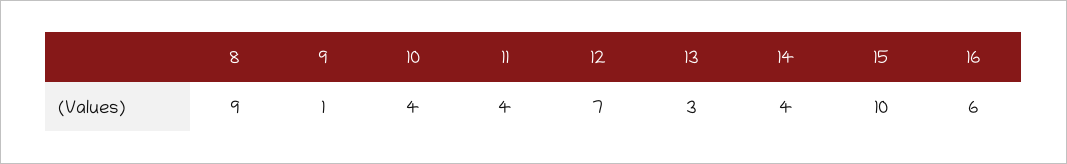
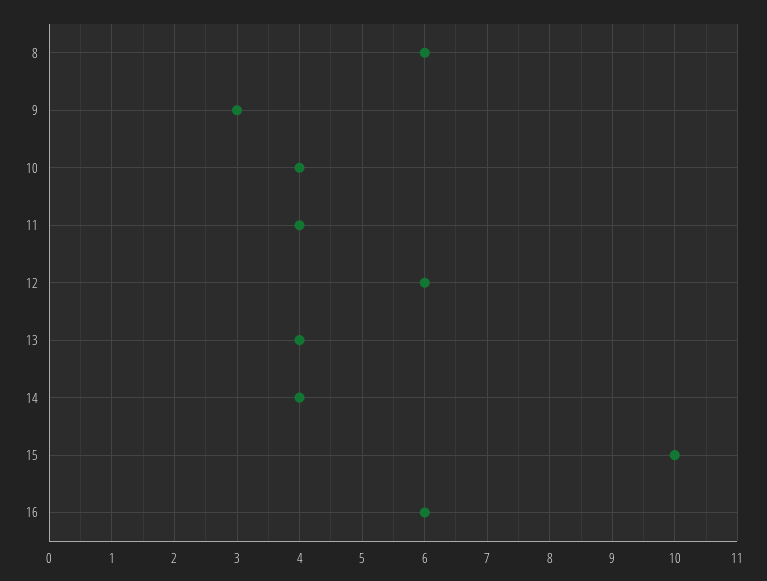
8: 9 -> 6
9: 1 -> 3
12: 7 -> 6
13: 3 -> 4

